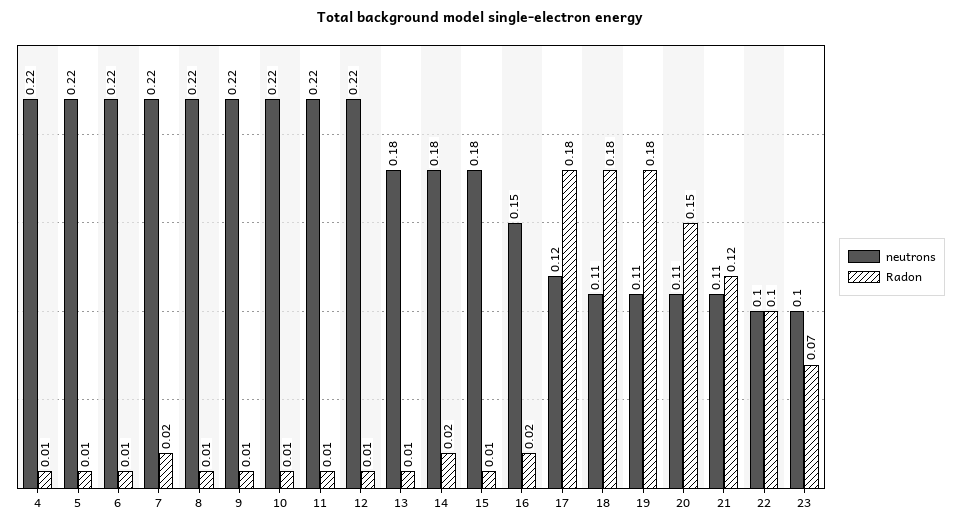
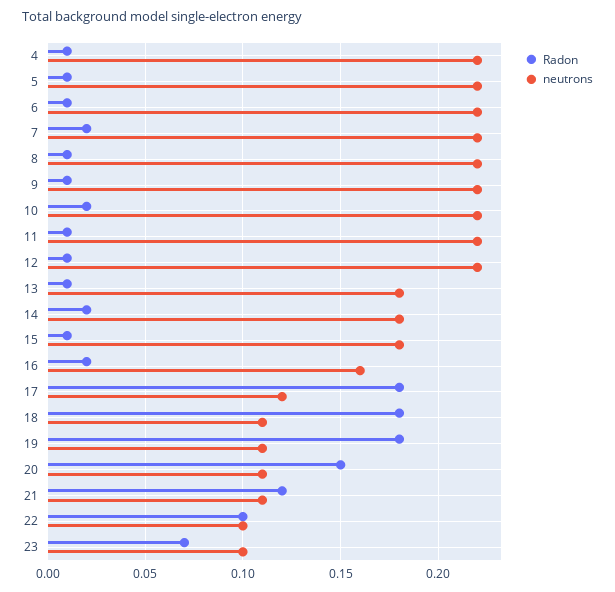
Radon, 10: 0.01 -> 0.02
neutrons, 16: 0.15 -> 0.16

